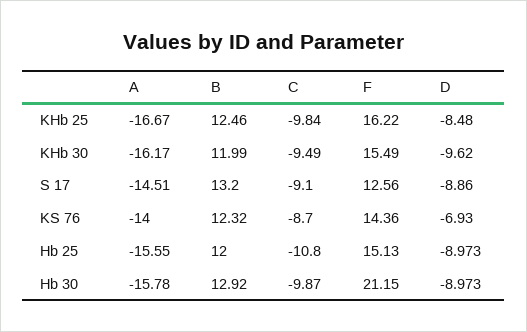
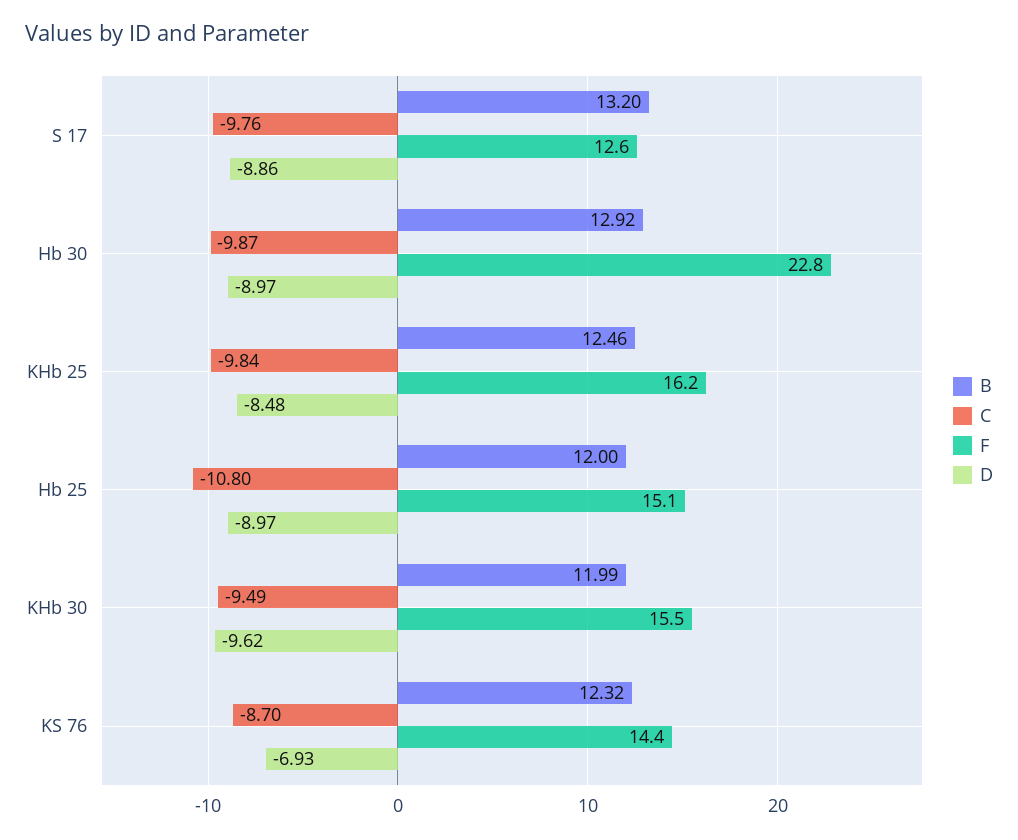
A, KHb 25: -16.67 -> none
A, KHb 30: -16.17 -> none
A, S 17: -14.51 -> none
C, S 17: -9.1 -> -9.76
A, KS 76: -14 -> none
A, Hb 25: -15.55 -> none
A, Hb 30: -15.78 -> none
F, Hb 30: 21.15 -> 22.8

